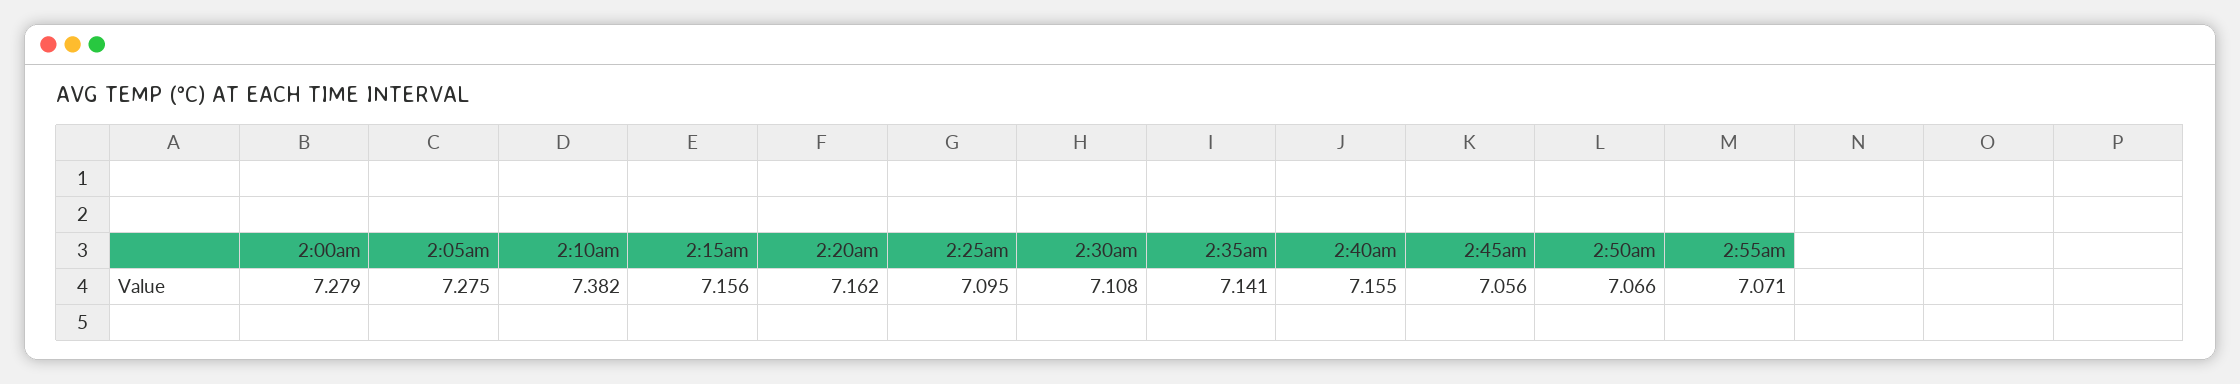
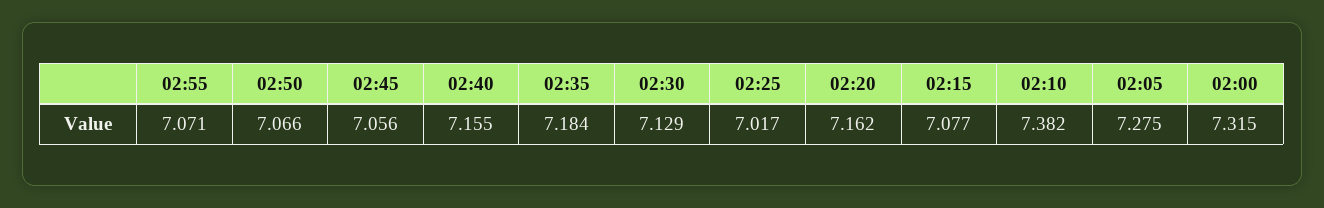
2:00am: 7.279 -> 7.315
2:15am: 7.156 -> 7.077
2:25am: 7.095 -> 7.017
2:30am: 7.108 -> 7.129
2:35am: 7.141 -> 7.184

